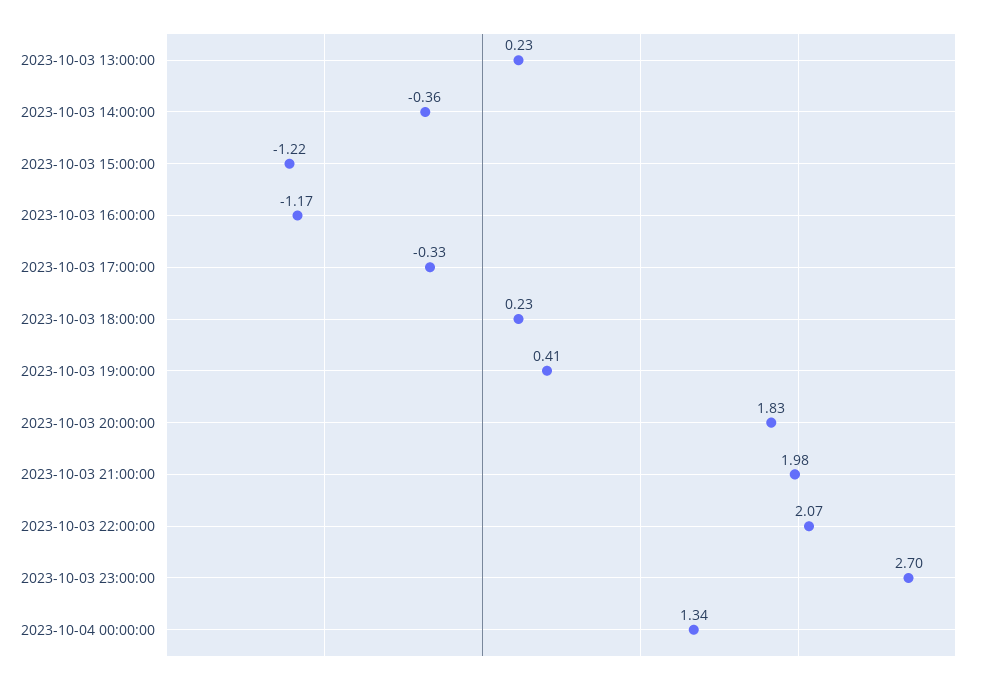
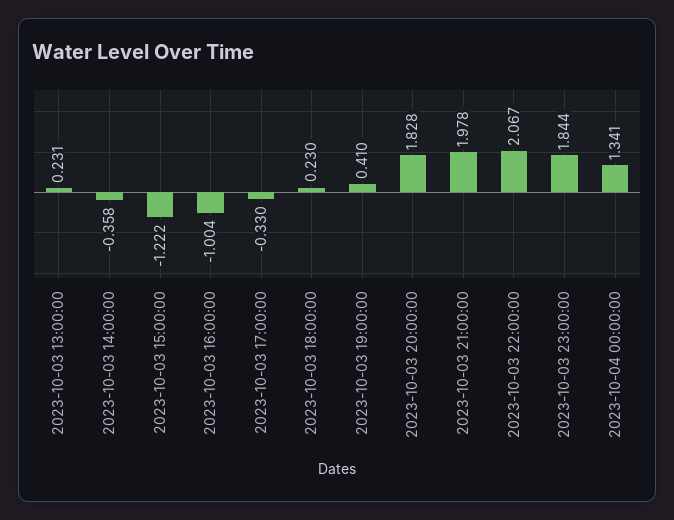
2023-10-03 16:00:00: -1.17 -> -1.004
2023-10-03 23:00:00: 2.7 -> 1.844

